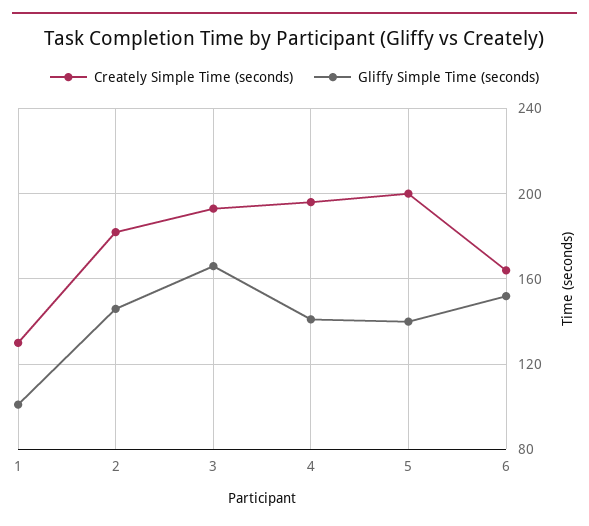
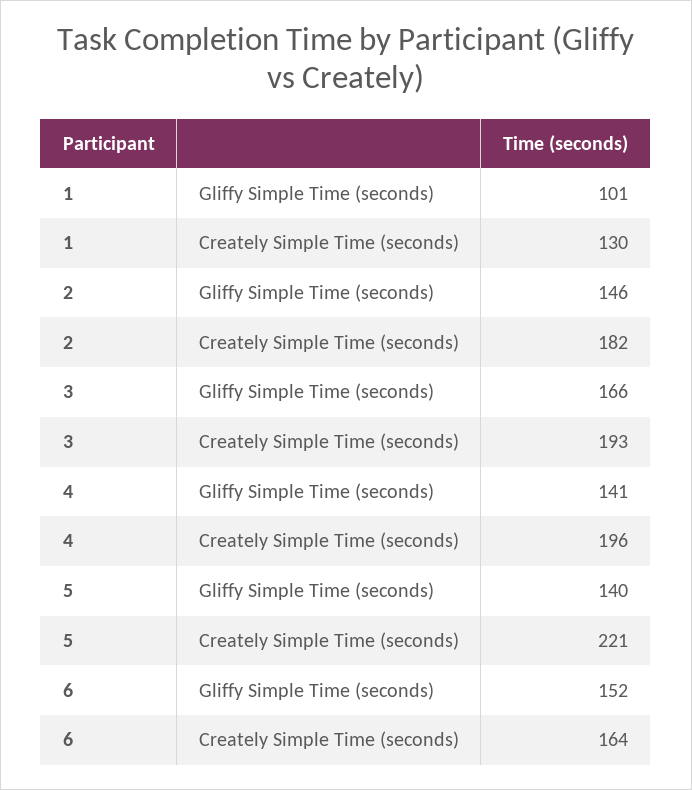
Creately Simple Time (seconds), 5: 200 -> 221

